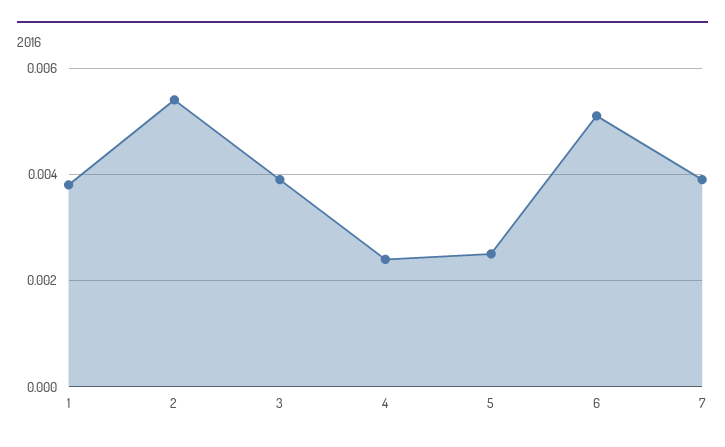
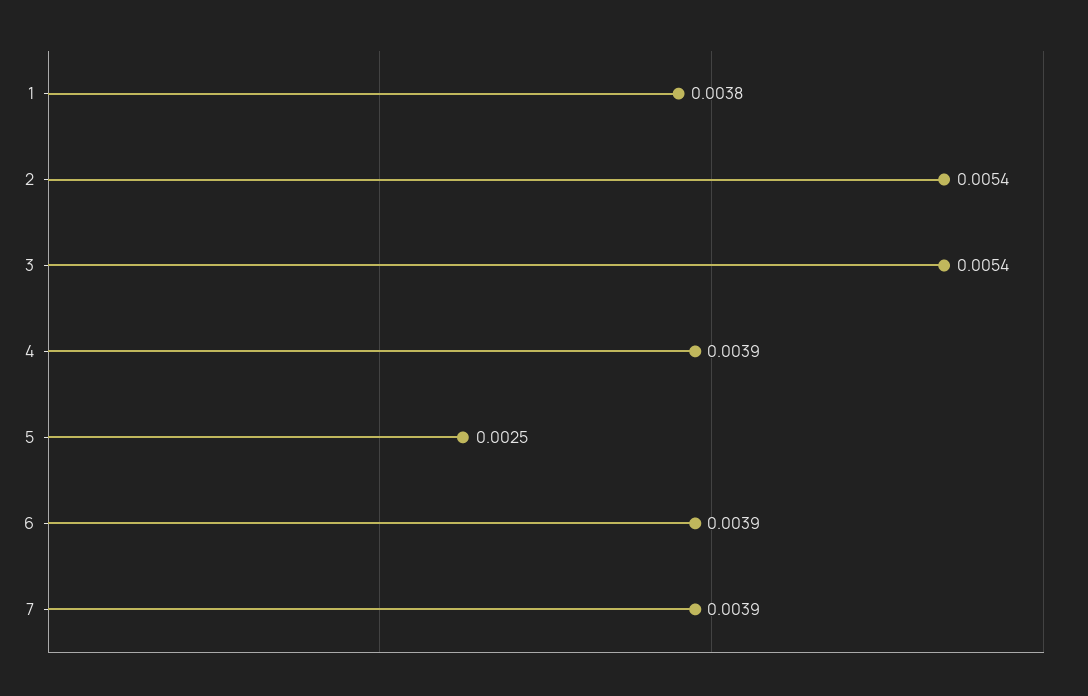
3: 0.004 -> 0.0054
4: 0.0025 -> 0.0039
6: 0.005 -> 0.0039

